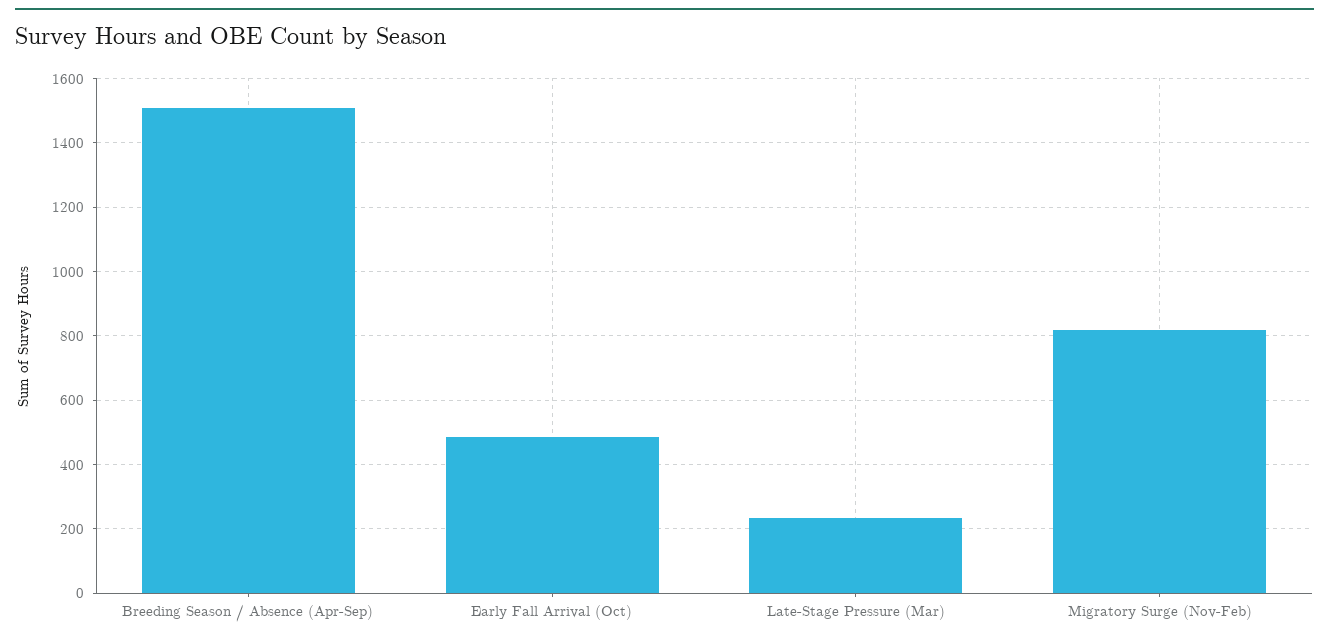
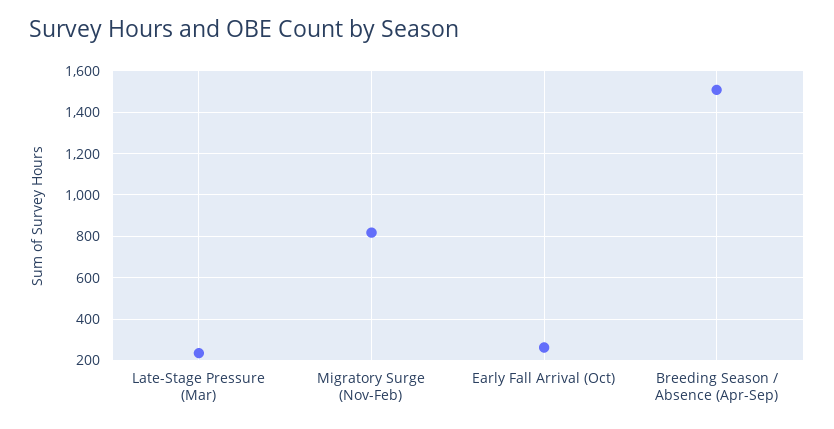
Early Fall Arrival (Oct): 480 -> 250

